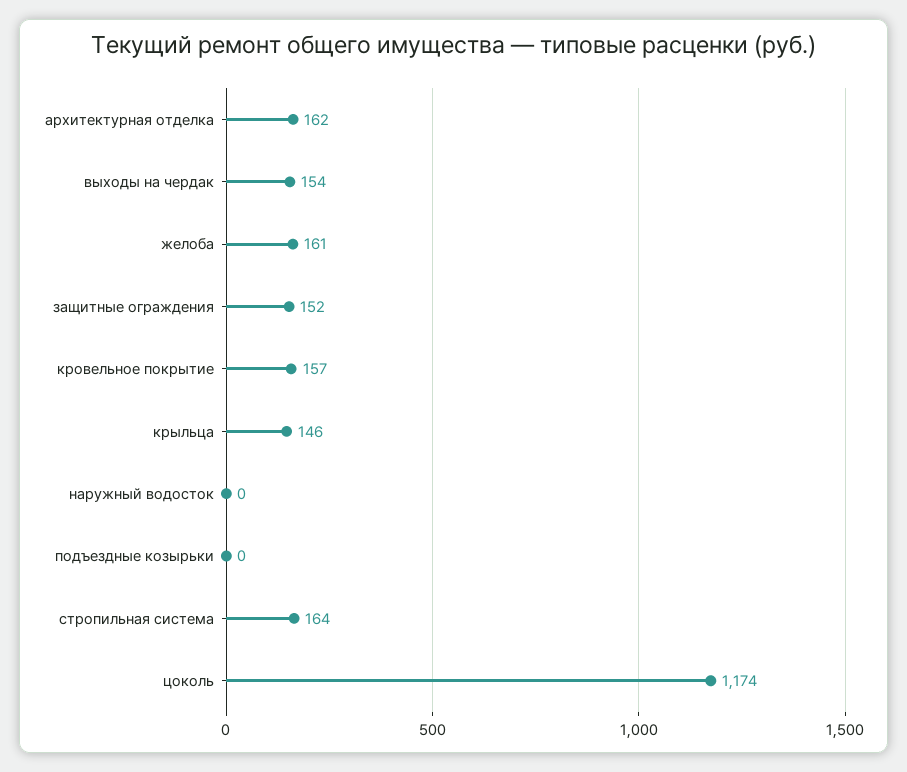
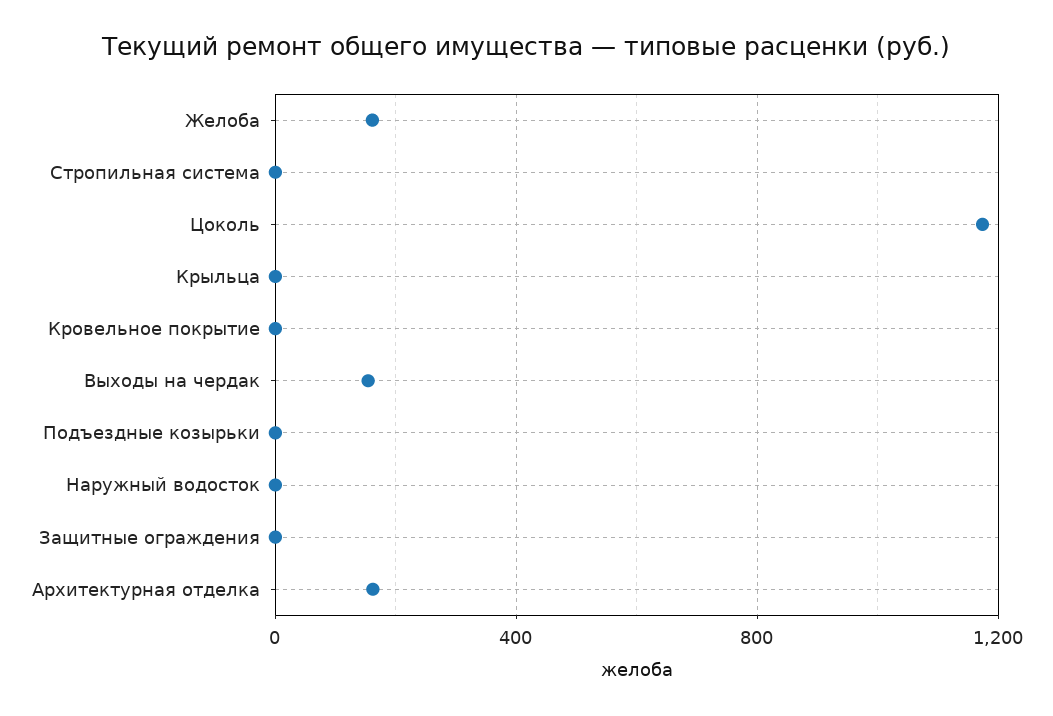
защитные ограждения: 152 -> 0
кровельное покрытие: 157 -> 0
крыльца: 146 -> 0
стропильная система: 164 -> 0

